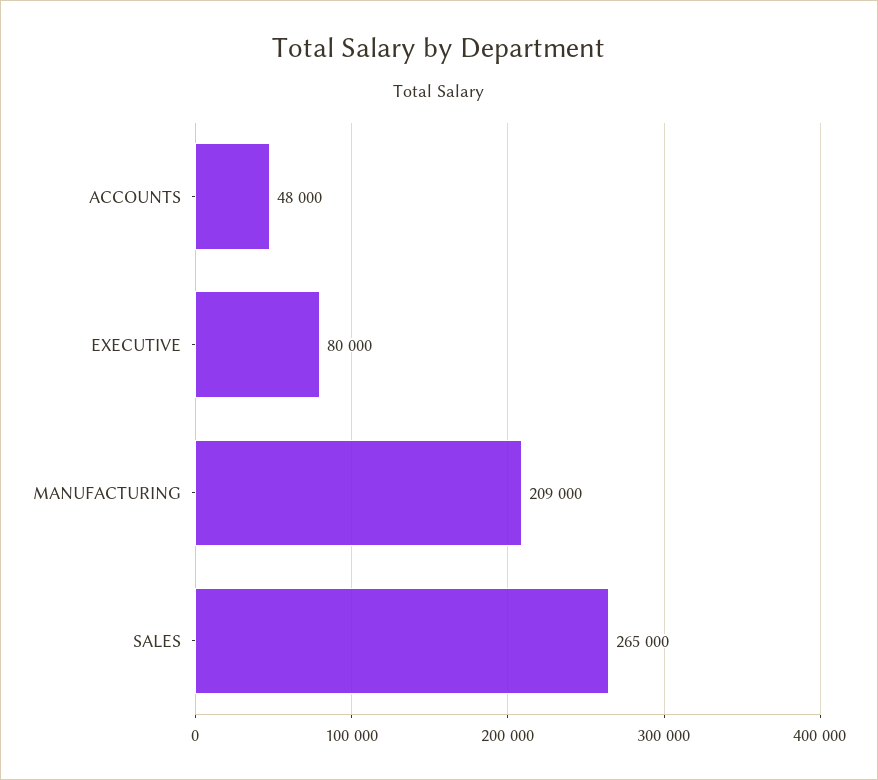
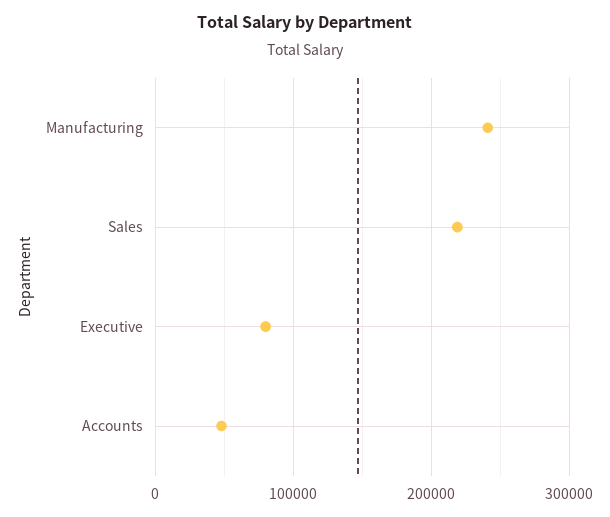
MANUFACTURING: 209000 -> 240000
SALES: 265000 -> 220000

